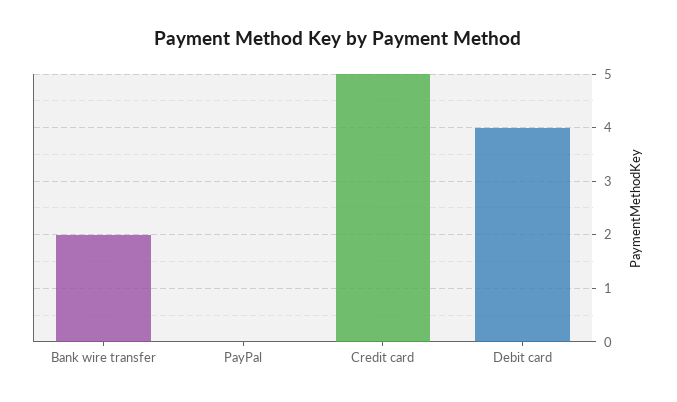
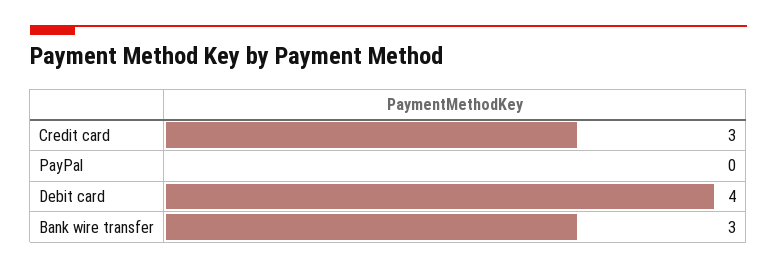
Bank wire transfer: 2 -> 3
Credit card: 5 -> 3

